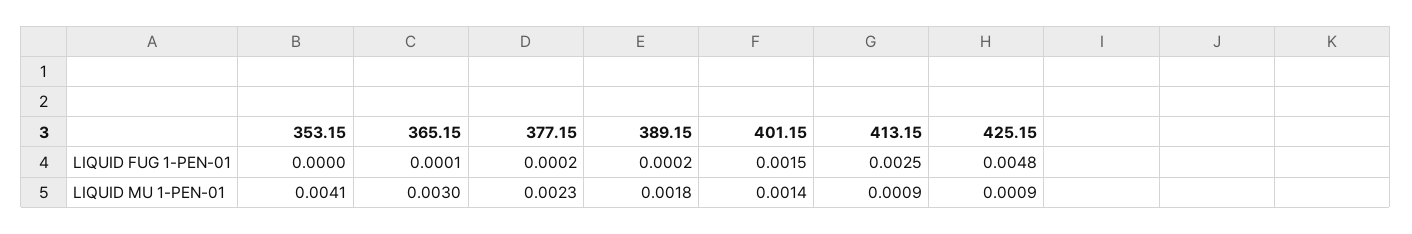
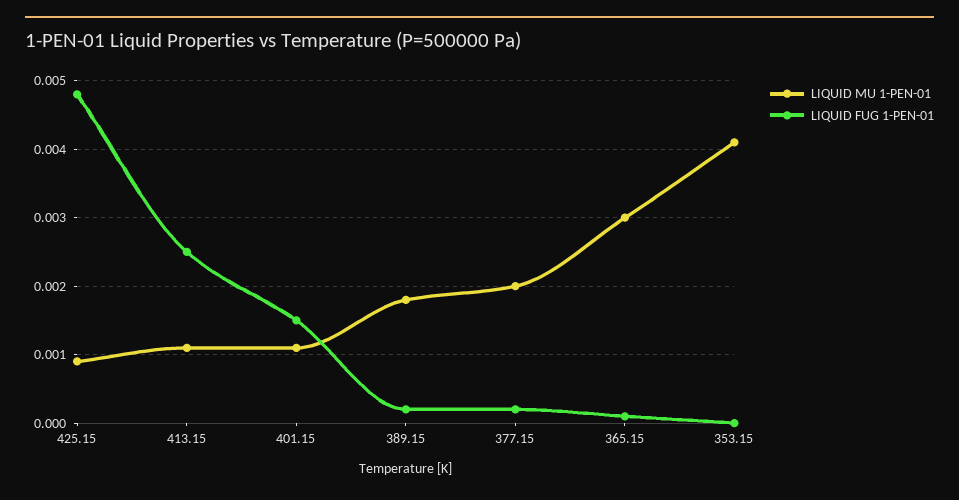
LIQUID MU 1-PEN-01, 377.15: 0.0023 -> 0.002
LIQUID MU 1-PEN-01, 401.15: 0.0014 -> 0.0011
LIQUID MU 1-PEN-01, 413.15: 0.0009 -> 0.0011

